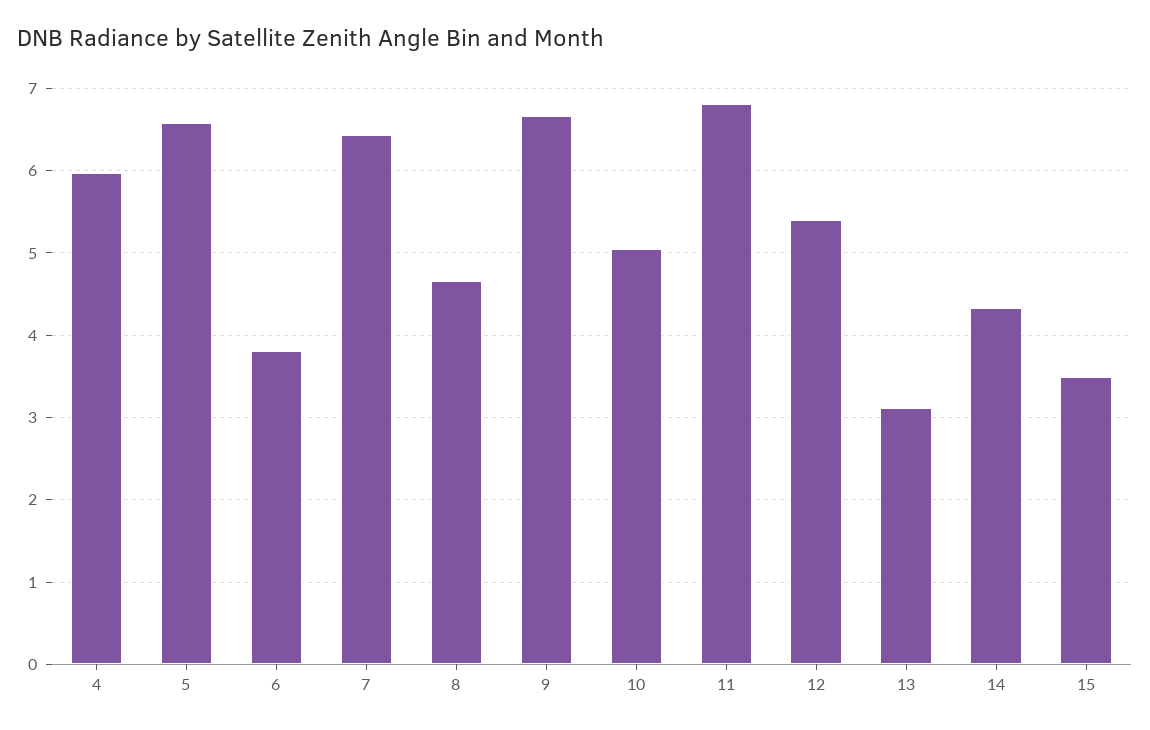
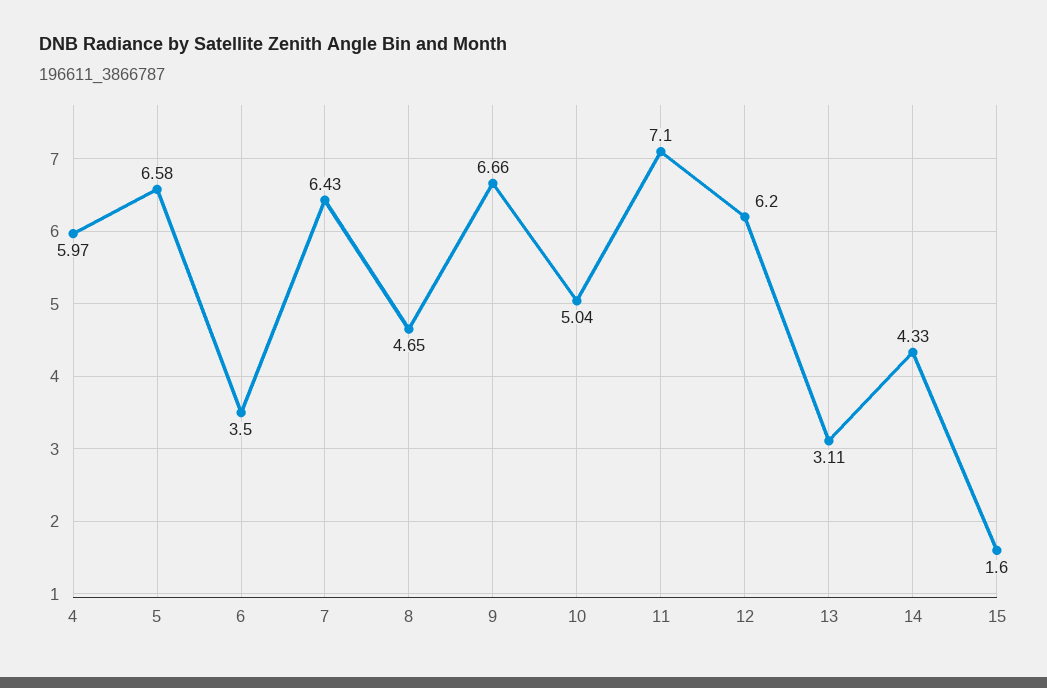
6: 3.8 -> 3.5
11: 6.8 -> 7.1
12: 5.4 -> 6.2
15: 3.5 -> 1.6

